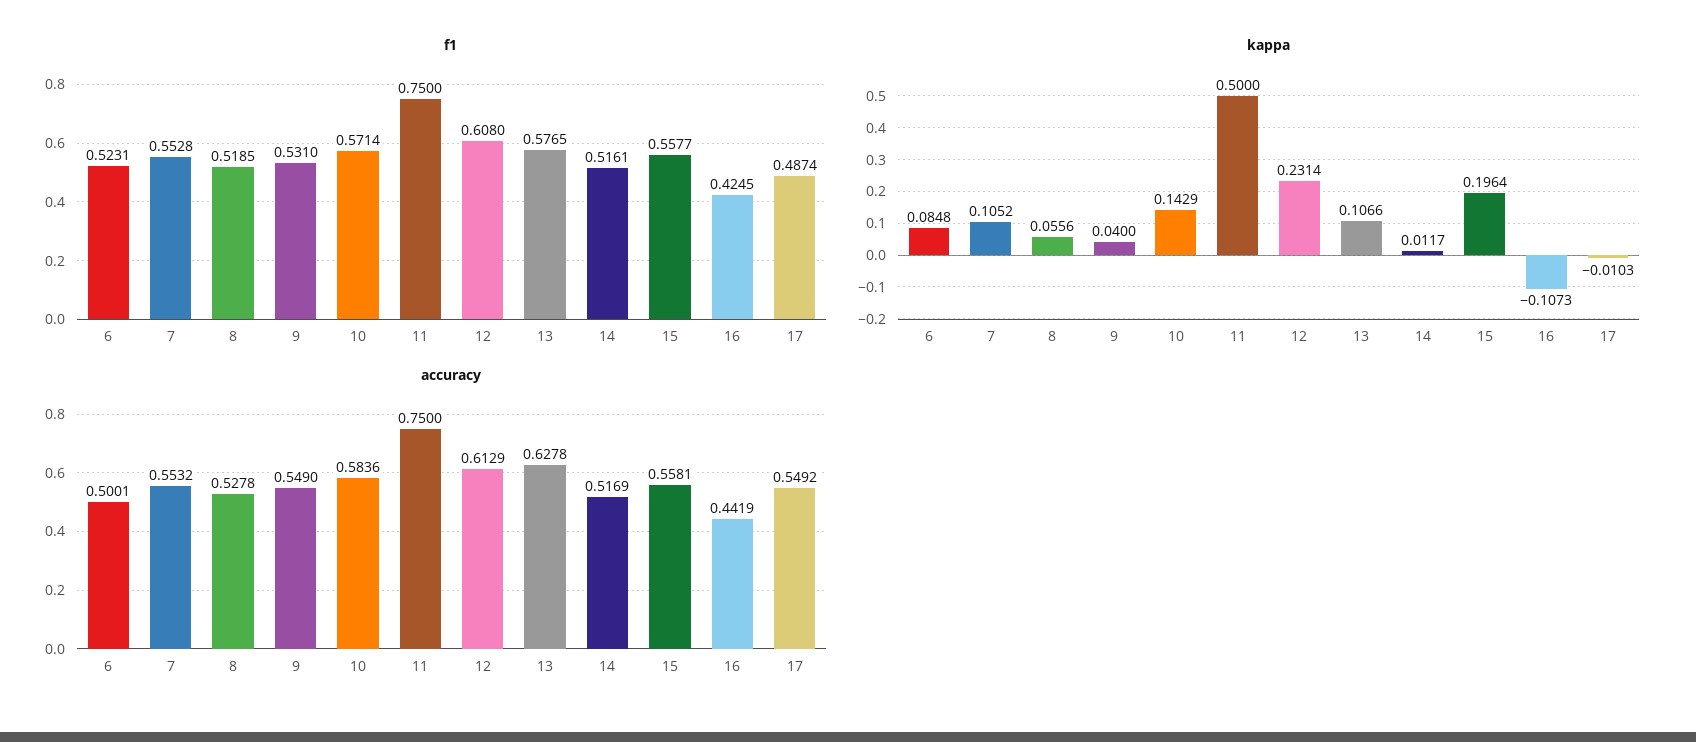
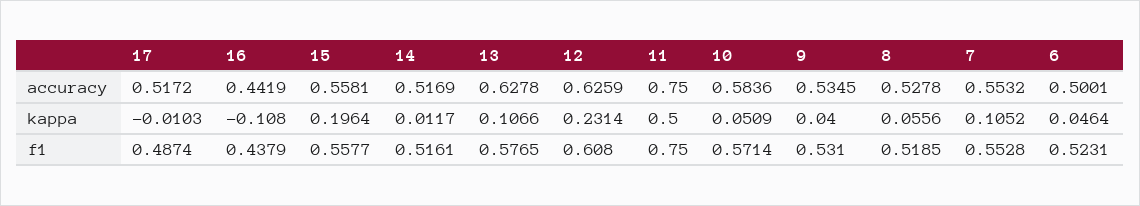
f1, 16: 0.4245 -> 0.4379
kappa, 6: 0.0848 -> 0.0464
kappa, 10: 0.1429 -> 0.0509
kappa, 16: -0.1073 -> -0.108
accuracy, 9: 0.549 -> 0.5345
accuracy, 12: 0.6129 -> 0.6259
accuracy, 17: 0.5492 -> 0.5172

